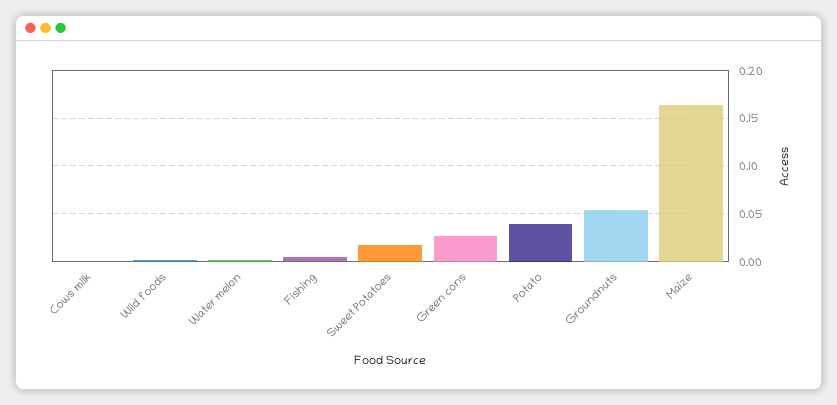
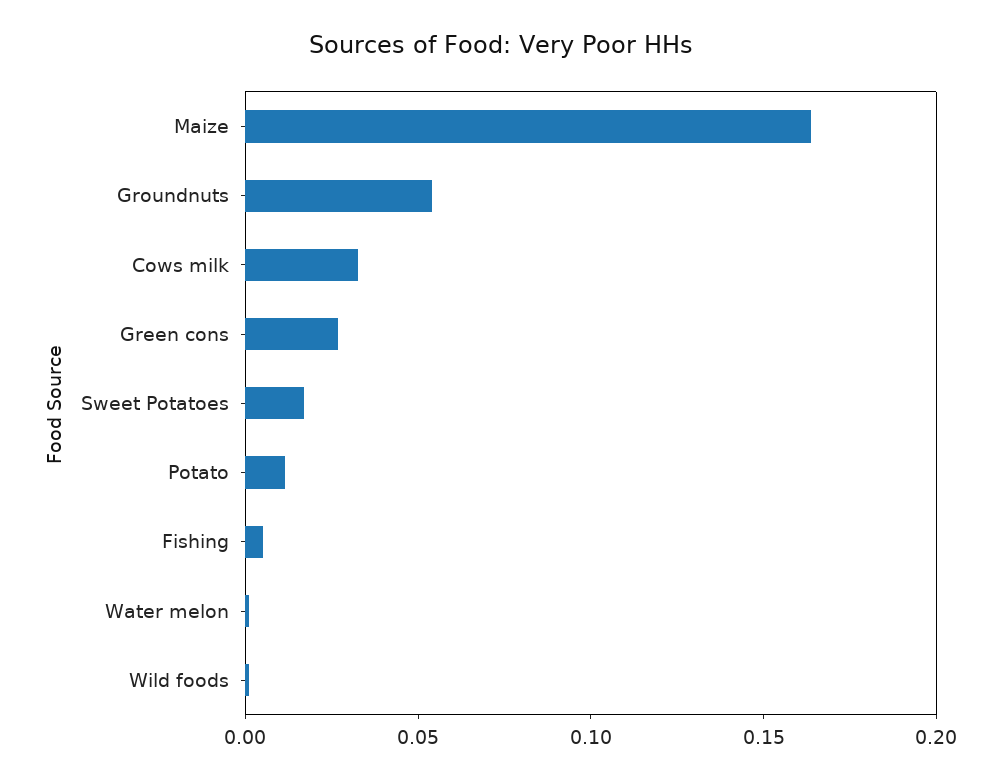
Cows milk: 0 -> 0.03
Potato: 0.04 -> 0.01

